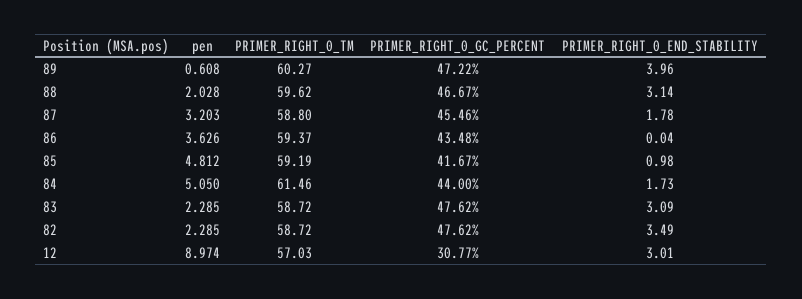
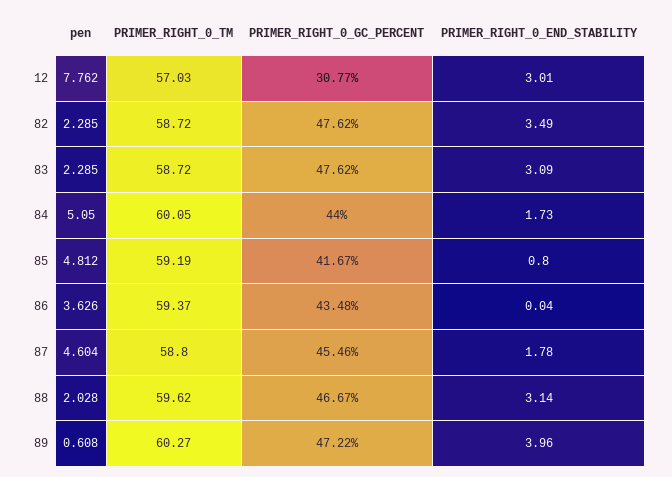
pen, 87: 3.203 -> 4.604
PRIMER_RIGHT_0_END_STABILITY, 85: 0.98 -> 0.8
PRIMER_RIGHT_0_TM, 84: 61.46 -> 60.05
pen, 12: 8.974 -> 7.762

